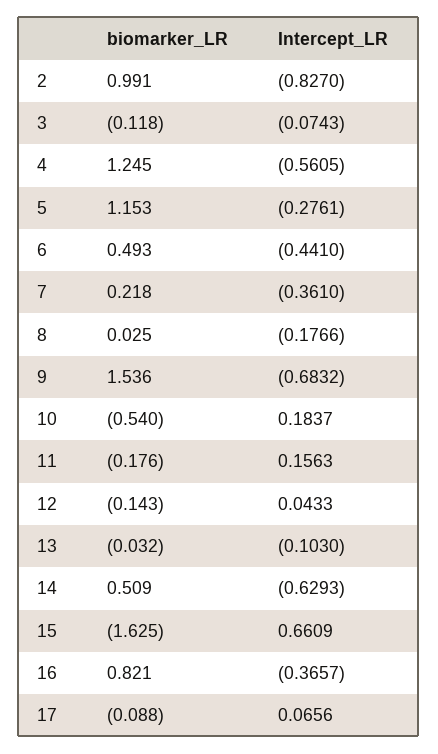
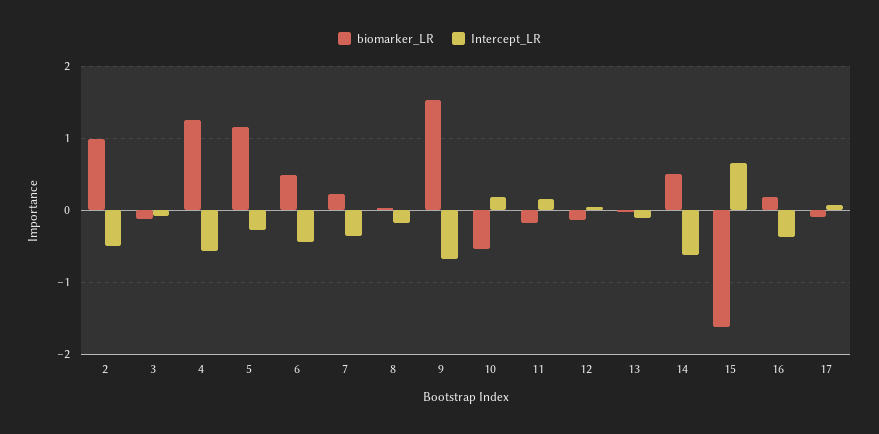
Intercept_LR, 2: -0.827 -> -0.5
biomarker_LR, 16: 0.821 -> 0.2

